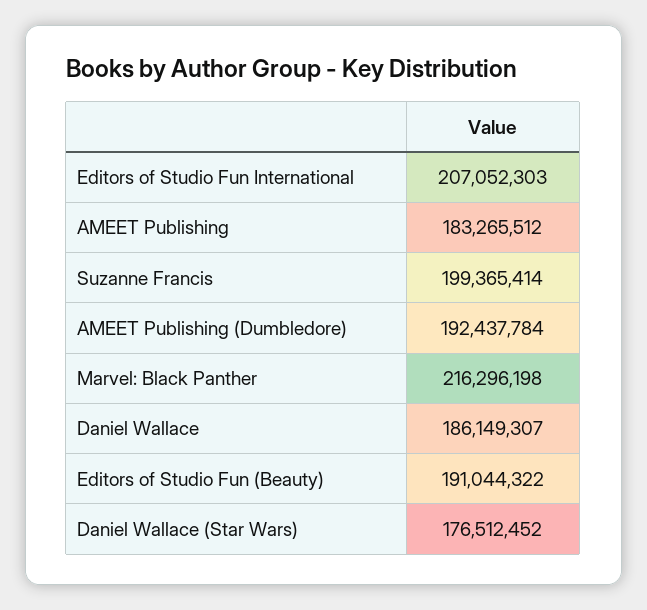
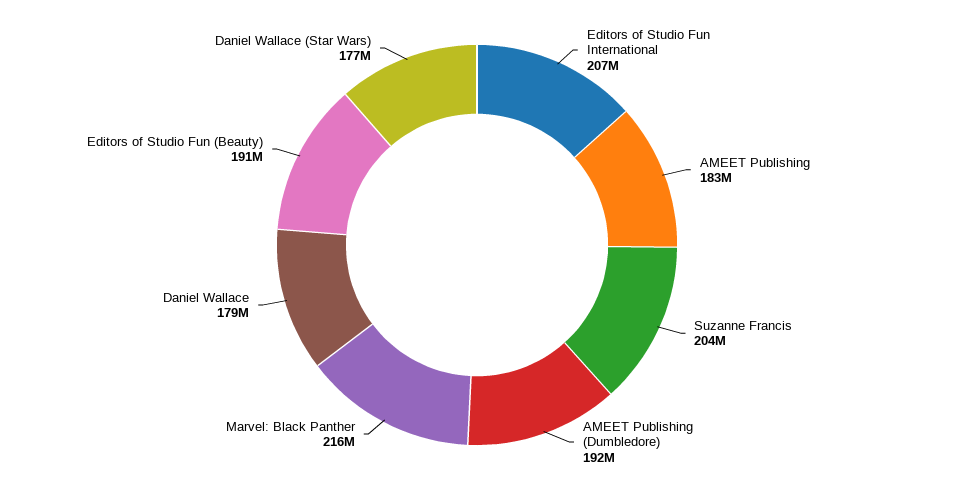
Suzanne Francis: 199365414 -> 204000000
Daniel Wallace: 186149307 -> 179000000

